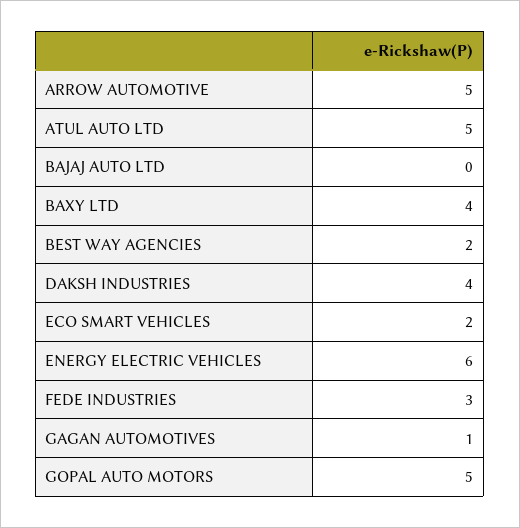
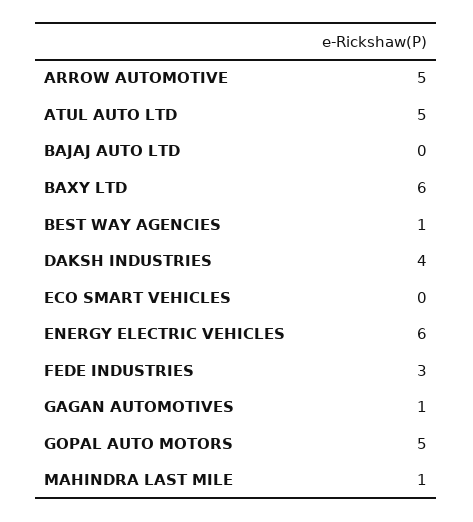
BAXY LTD: 4 -> 6
BEST WAY AGENCIES: 2 -> 1
ECO SMART VEHICLES: 2 -> 0
MAHINDRA LAST MILE: none -> 1

